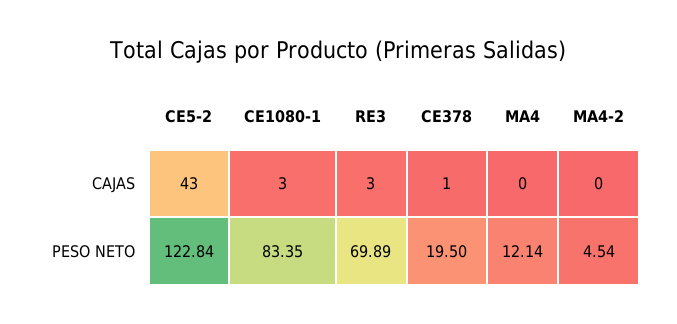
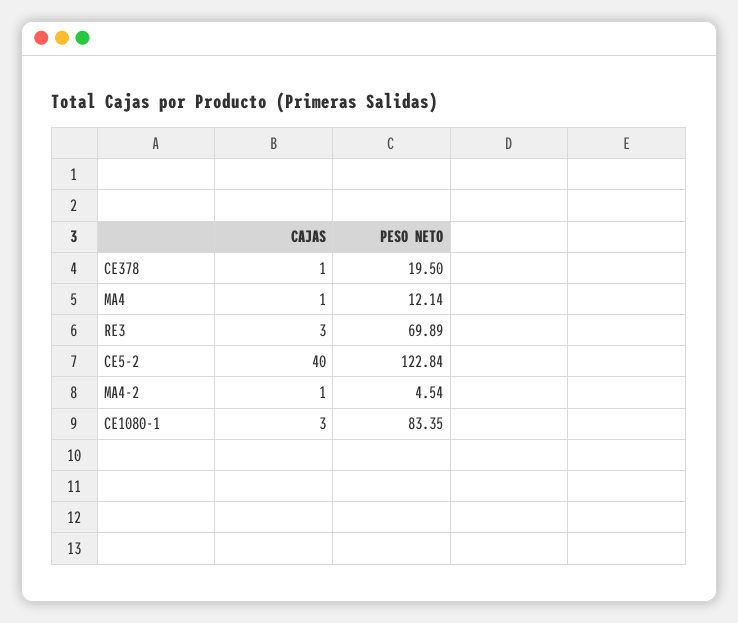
CE5-2, CAJAS: 43 -> 40
MA4, CAJAS: 0 -> 1
MA4-2, CAJAS: 0 -> 1

